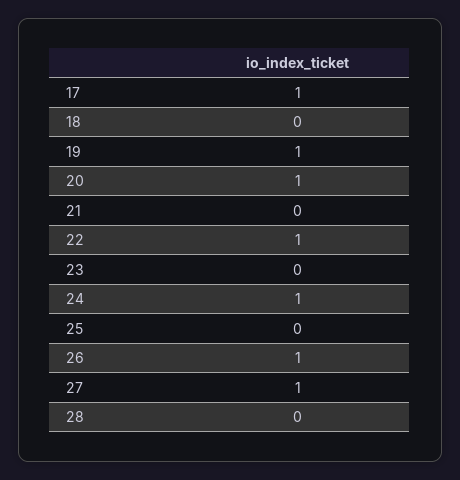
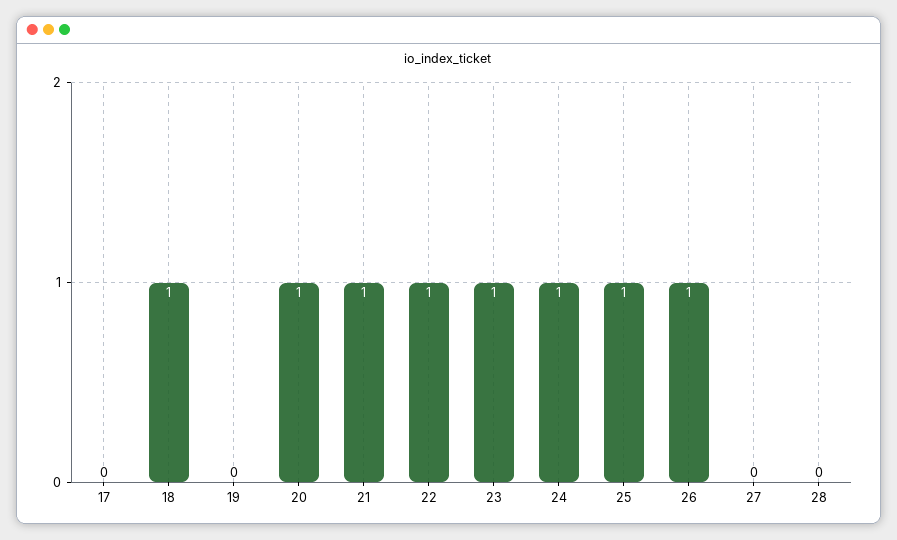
17: 1 -> 0
18: 0 -> 1
19: 1 -> 0
21: 0 -> 1
23: 0 -> 1
25: 0 -> 1
27: 1 -> 0

